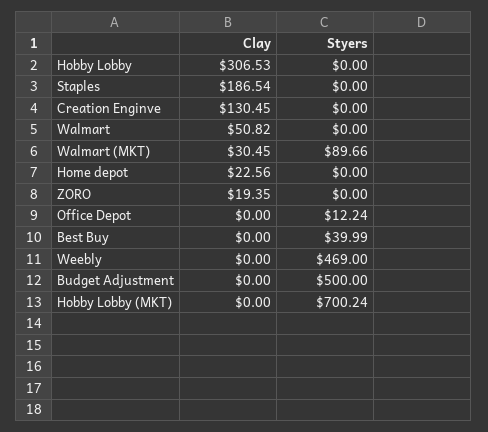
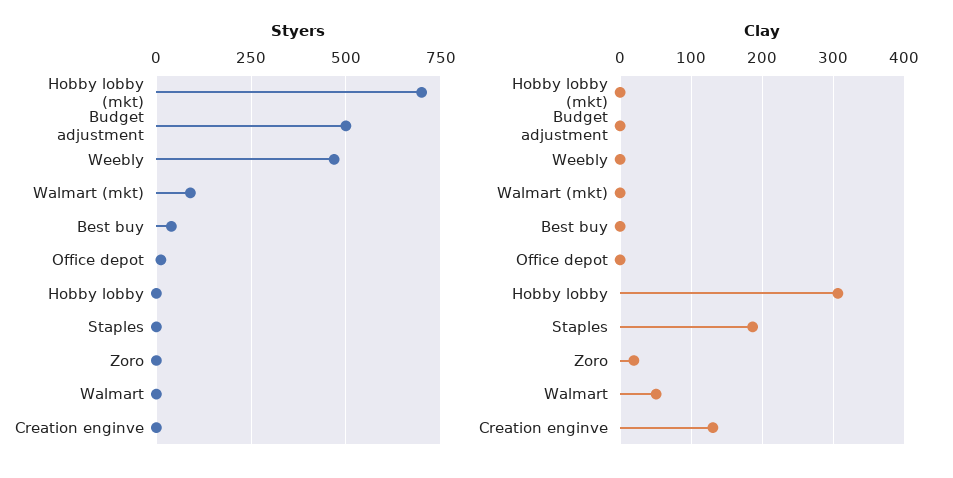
Clay, Walmart (MKT): 30.45 -> 0
Clay, Home depot: 22.56 -> none
Styers, Home depot: 0 -> none

